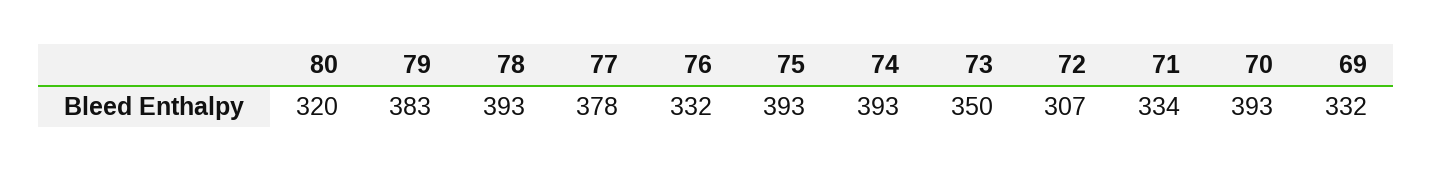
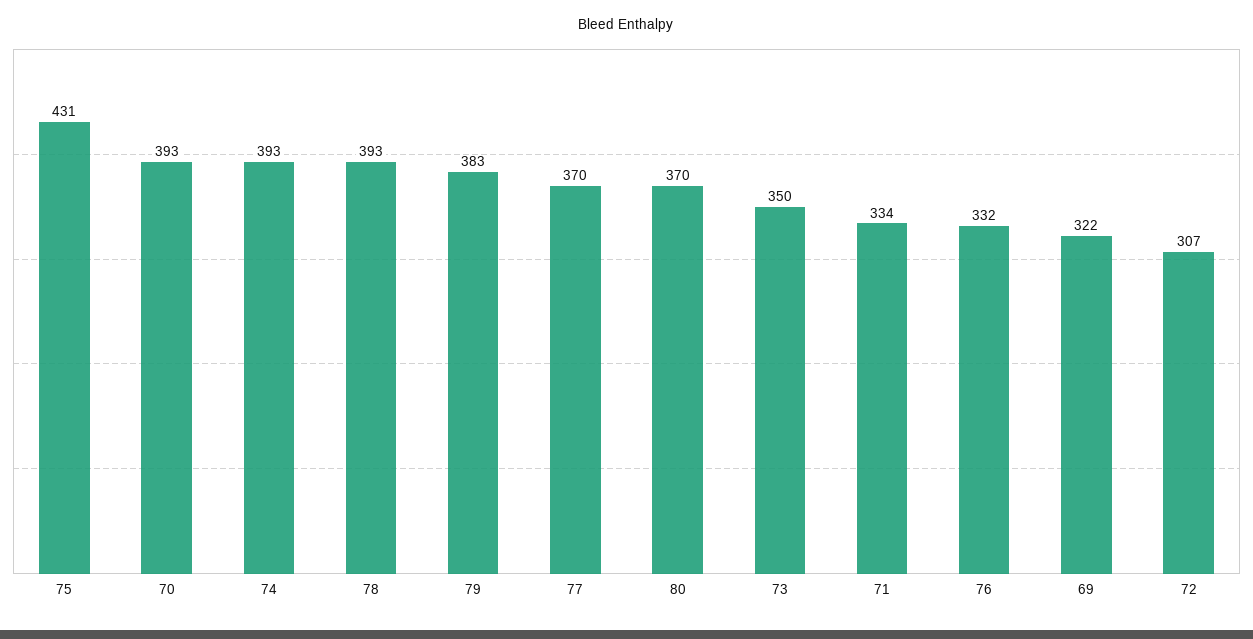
80: 320 -> 370
77: 378 -> 370
75: 393 -> 431
69: 332 -> 322

